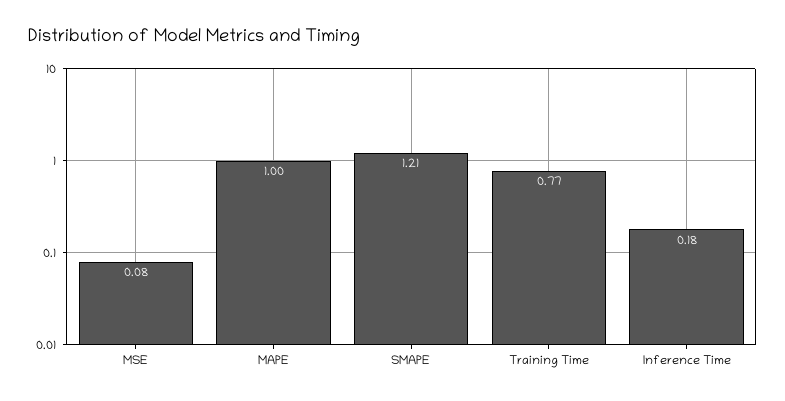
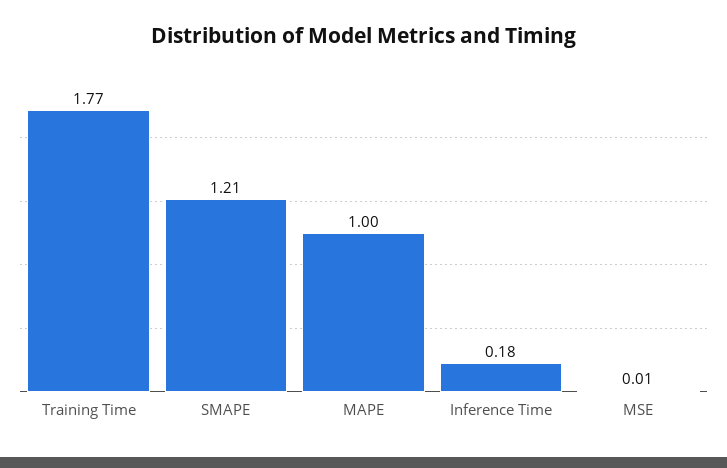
MSE: 0.08 -> 0.01
Training Time: 0.77 -> 1.77

